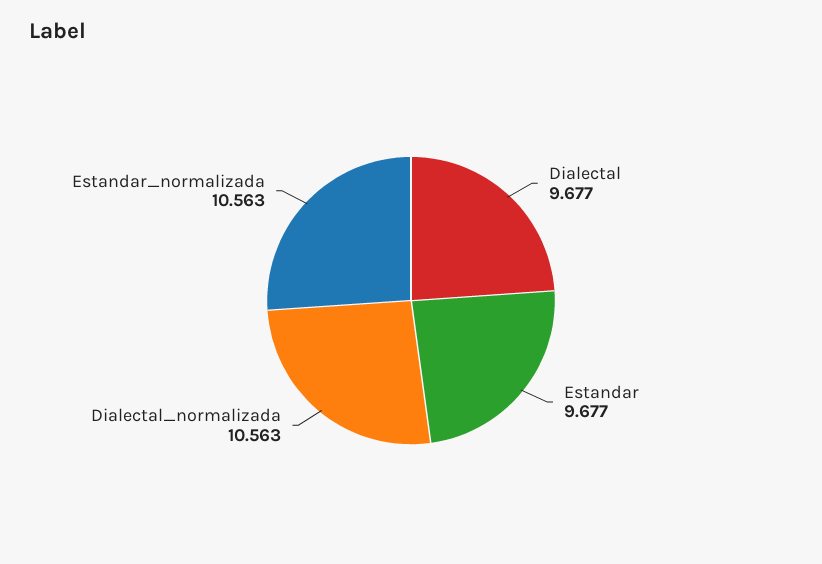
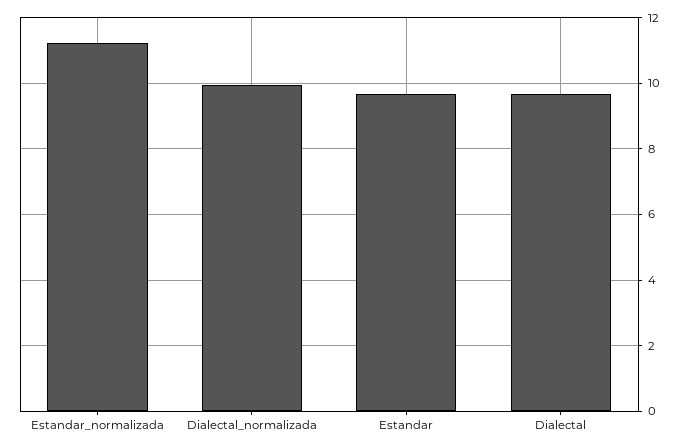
Dialectal_normalizada: 10.563 -> 10
Estandar_normalizada: 10.563 -> 11.2

